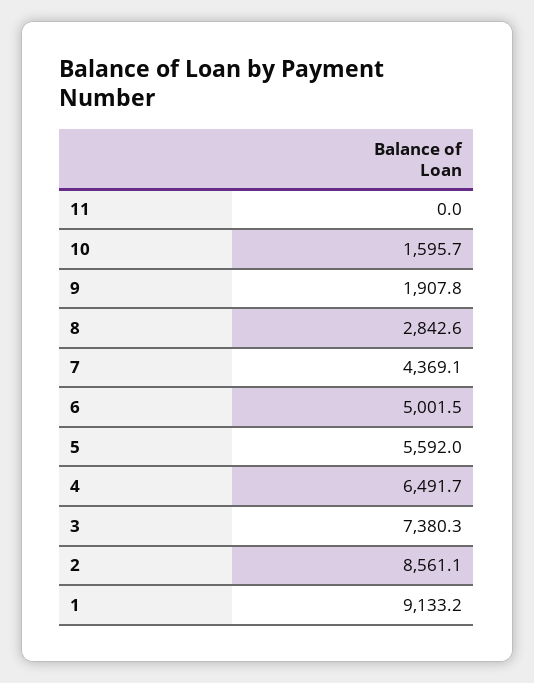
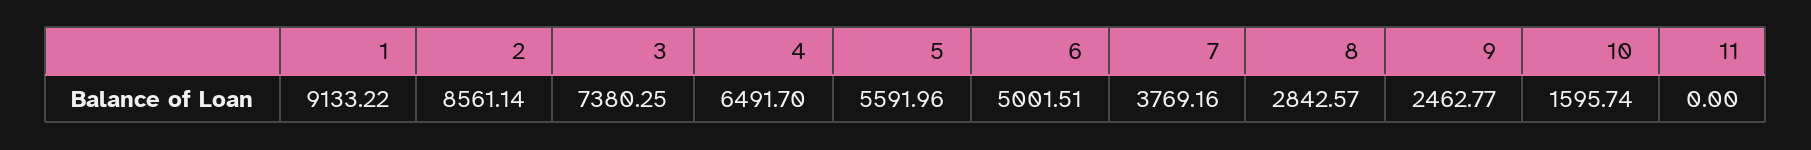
9: 1907.8 -> 2462.77
7: 4369.1 -> 3769.16

